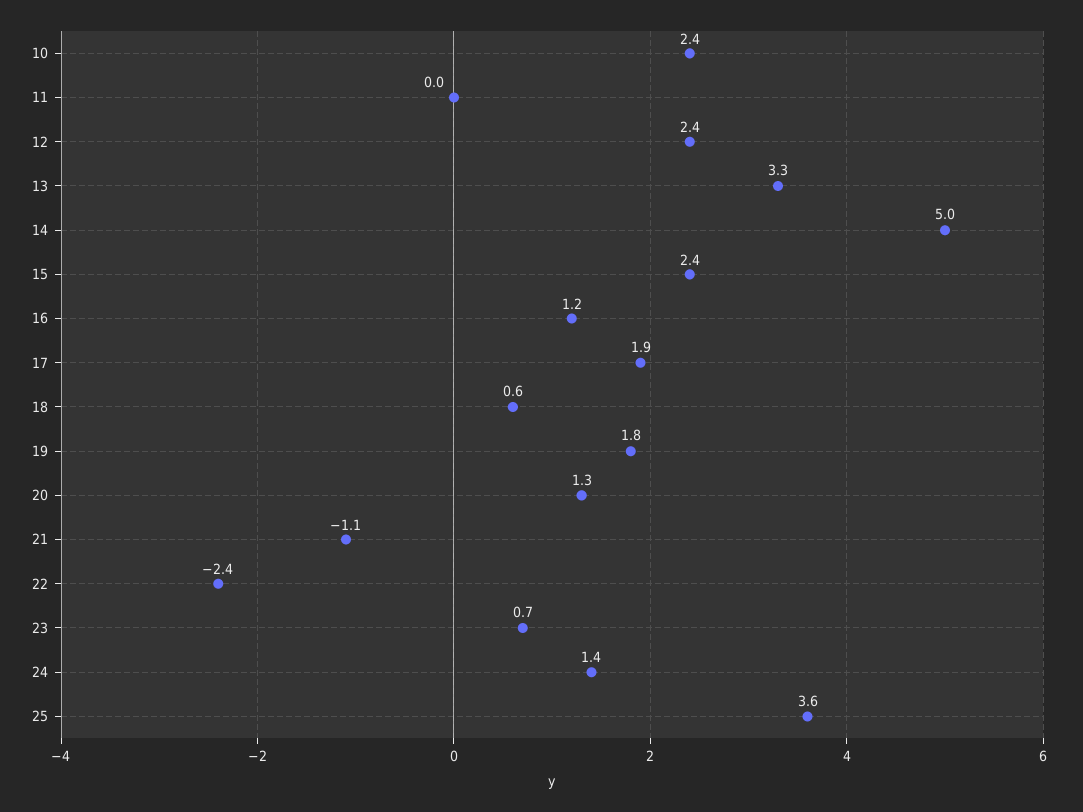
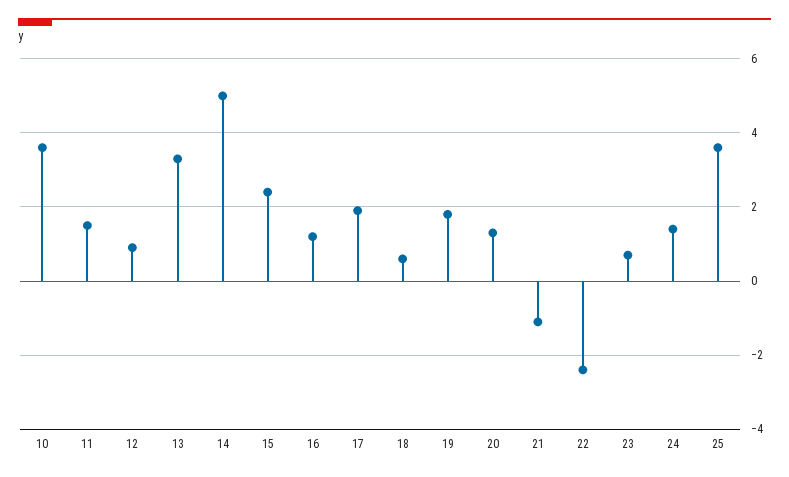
10: 2.4 -> 3.5
11: 0 -> 1.5
12: 2.4 -> 1

